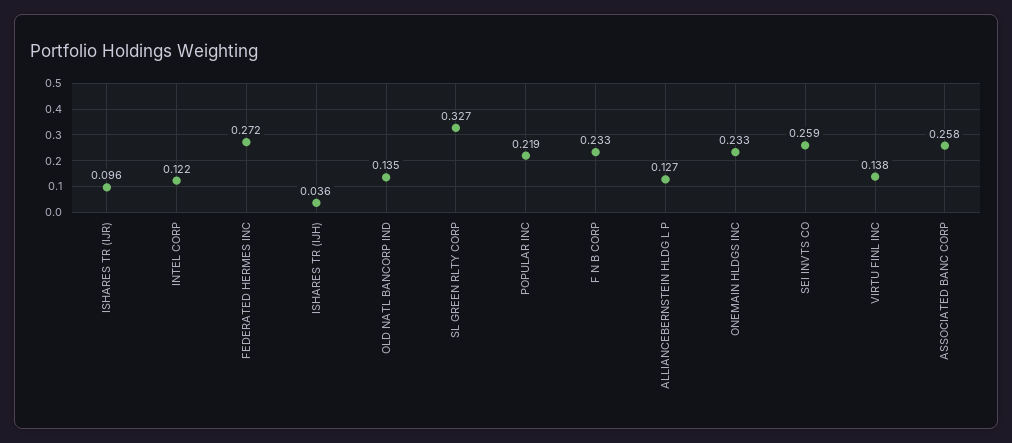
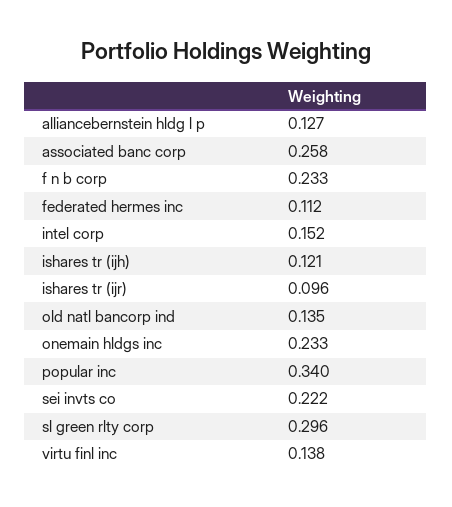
INTEL CORP: 0.122 -> 0.152
FEDERATED HERMES INC: 0.272 -> 0.112
ISHARES TR (IJH): 0.036 -> 0.121
SL GREEN RLTY CORP: 0.327 -> 0.296
POPULAR INC: 0.219 -> 0.34
SEI INVTS CO: 0.259 -> 0.222

